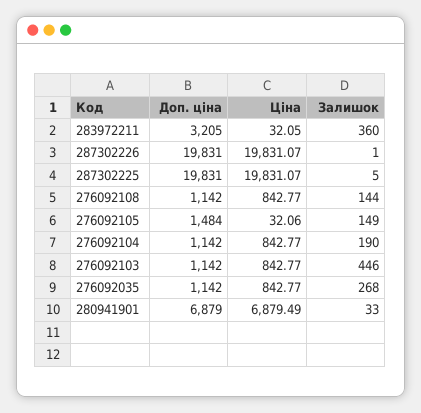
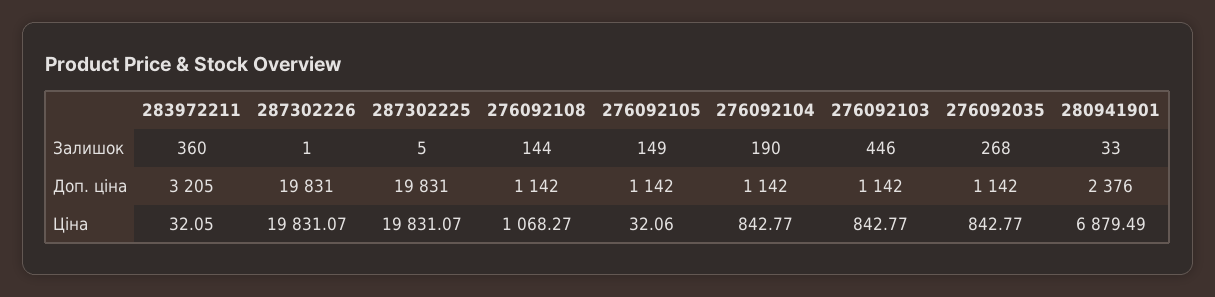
Ціна, 276092108: 842.77 -> 1068.27
Доп. ціна, 276092105: 1484 -> 1142
Доп. ціна, 280941901: 6879 -> 2376

